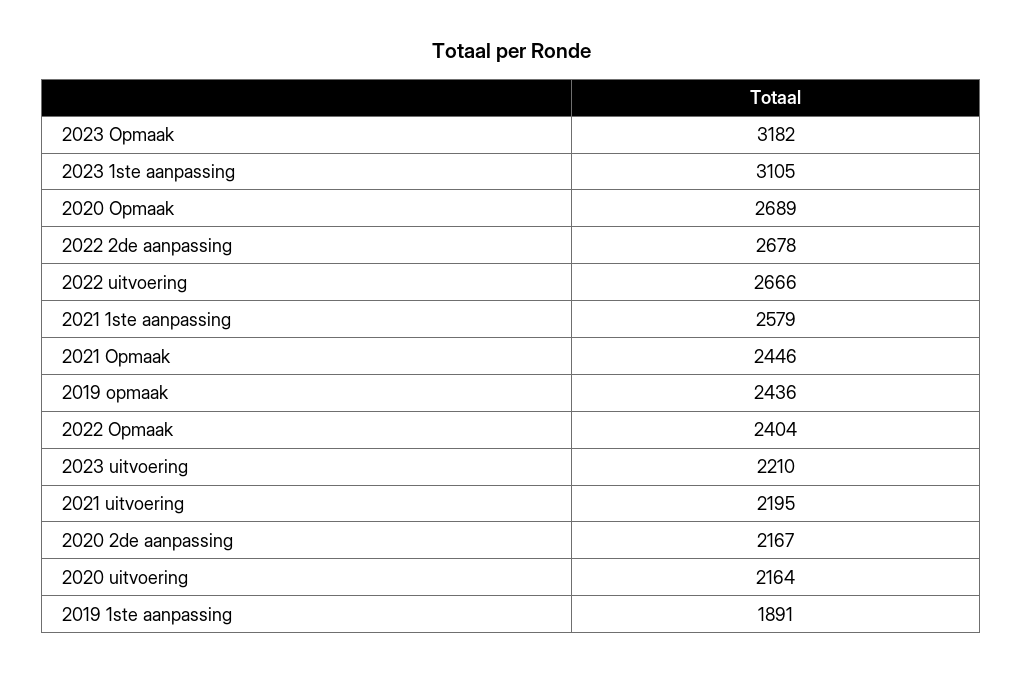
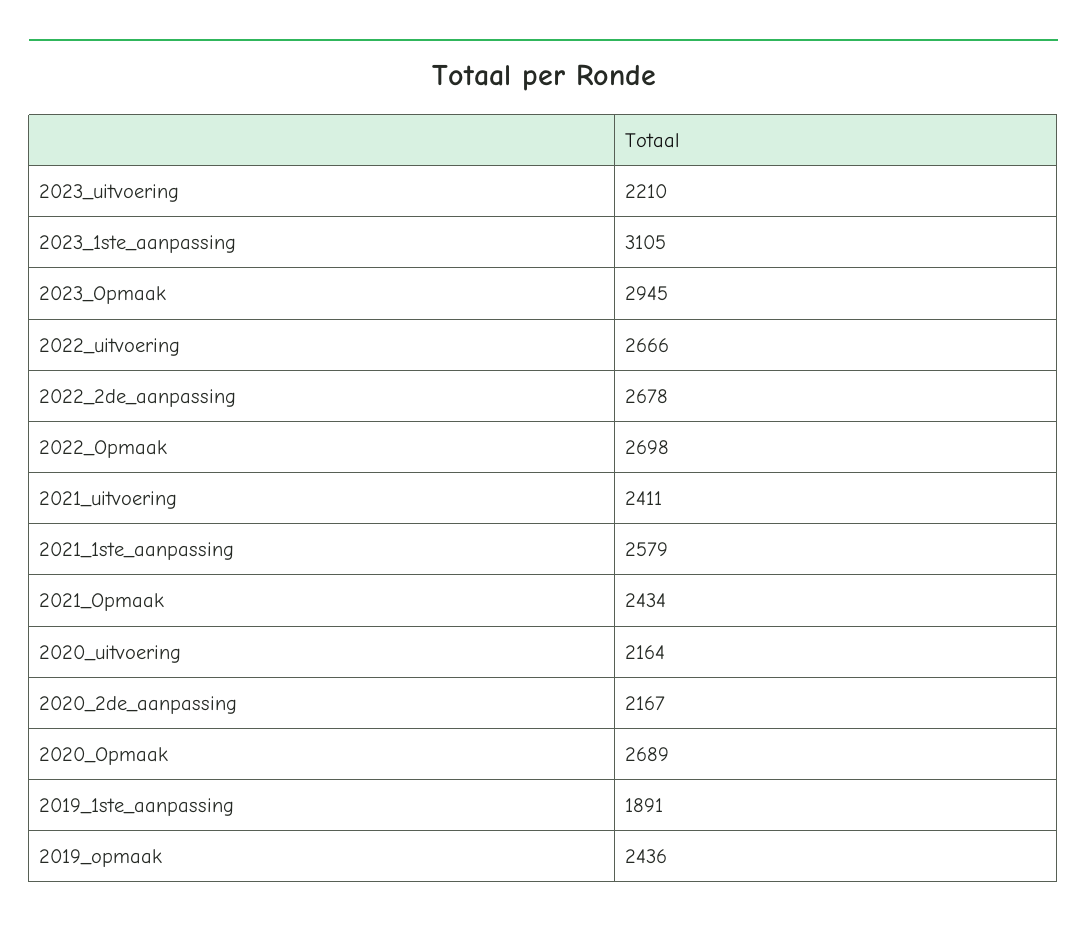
2023 Opmaak: 3182 -> 2945
2021 Opmaak: 2446 -> 2434
2022 Opmaak: 2404 -> 2698
2021 uitvoering: 2195 -> 2411

